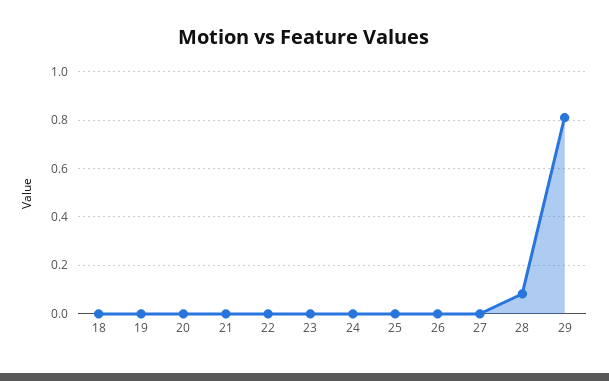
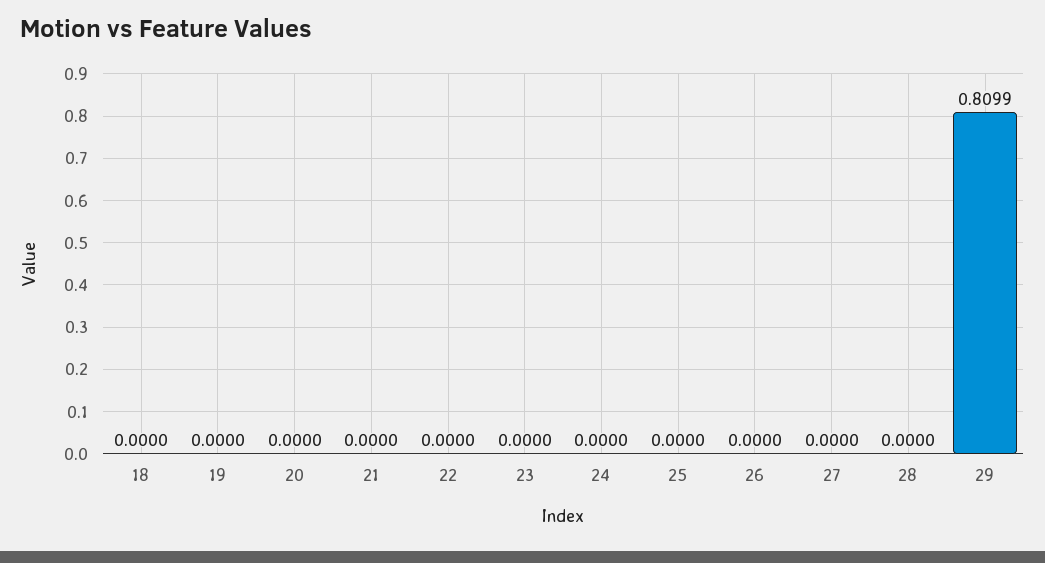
28: 0.075 -> 0

